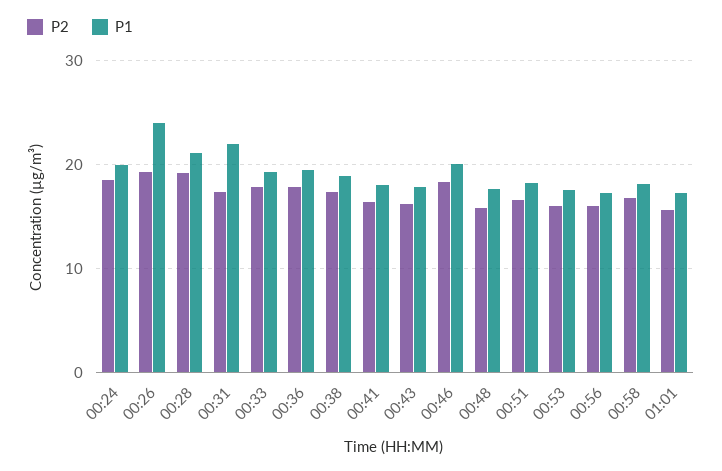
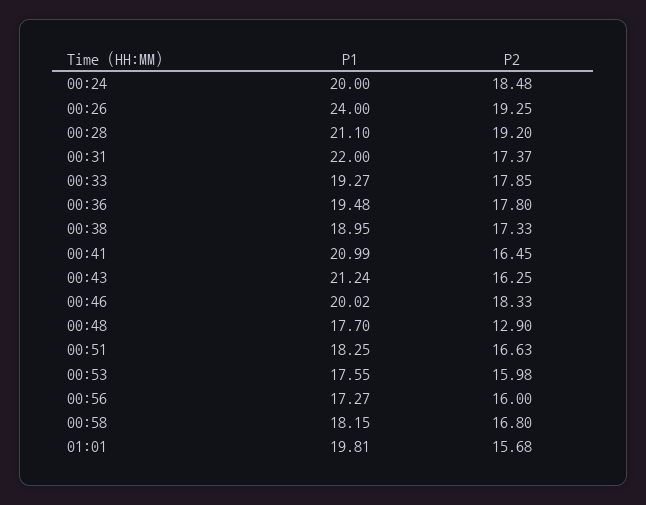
P1, 00:41: 18 -> 20.99
P1, 00:43: 18 -> 21.24
P2, 00:48: 16 -> 12.9
P1, 01:01: 17 -> 19.81

